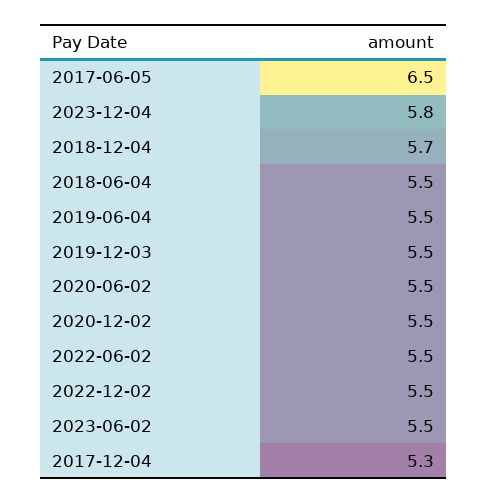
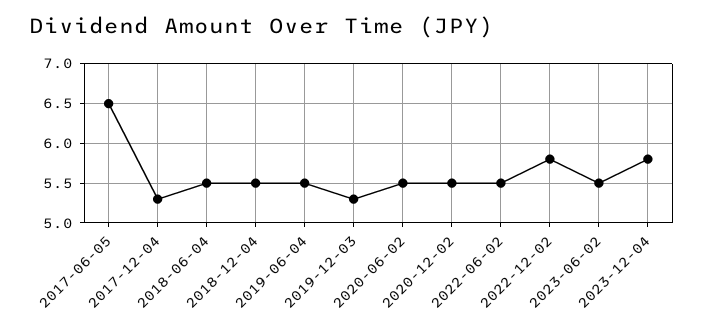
2018-12-04: 5.7 -> 5.5
2019-12-03: 5.5 -> 5.3
2022-12-02: 5.5 -> 5.8

